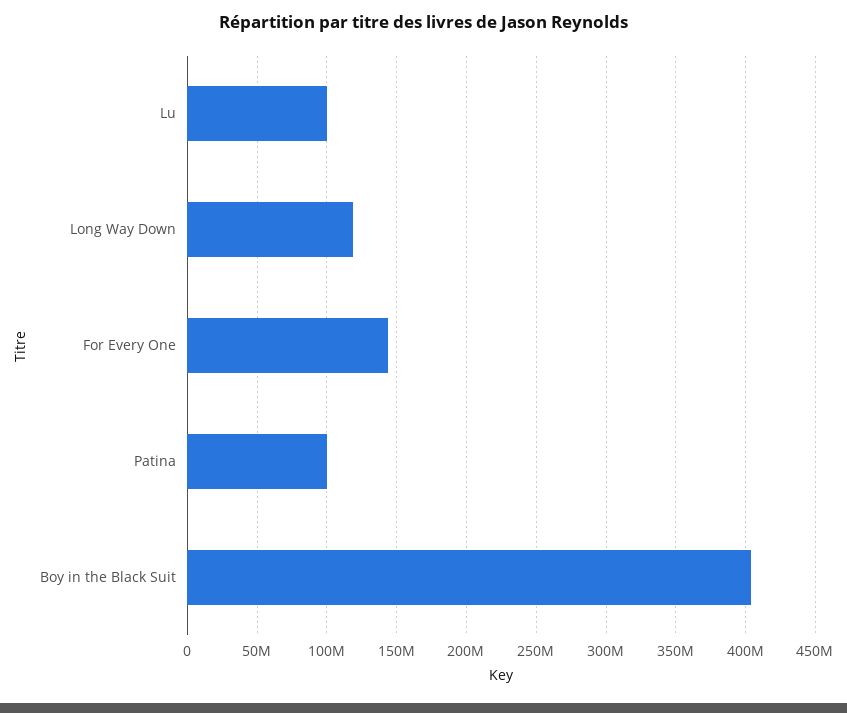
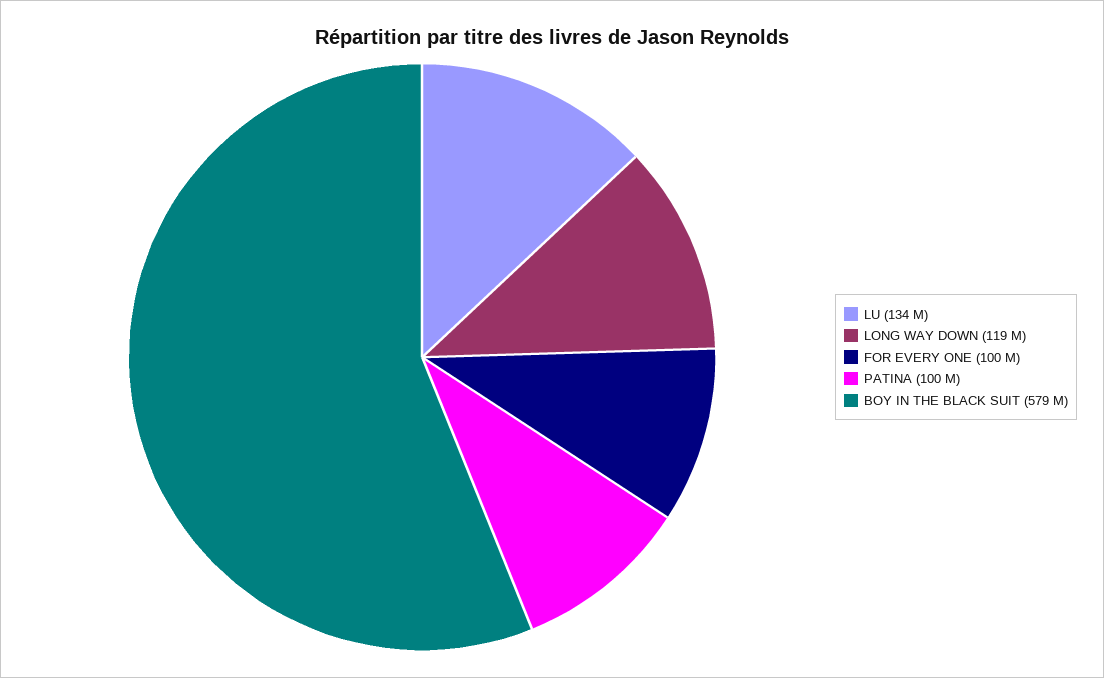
Lu: 100000000 -> 134000000
For Every One: 145000000 -> 100000000
Boy in the Black Suit: 405000000 -> 579000000

